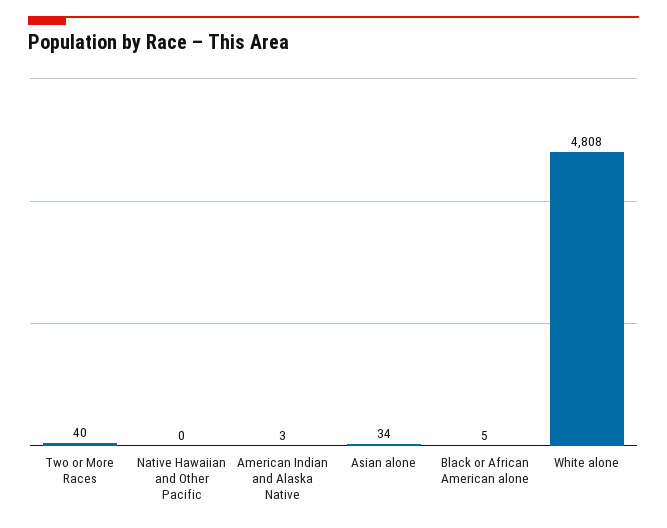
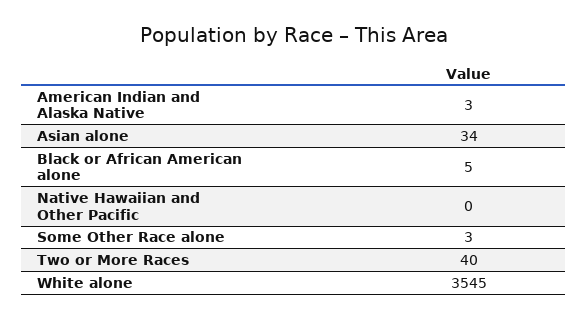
White alone: 4808 -> 3545
Some Other Race alone: none -> 3

